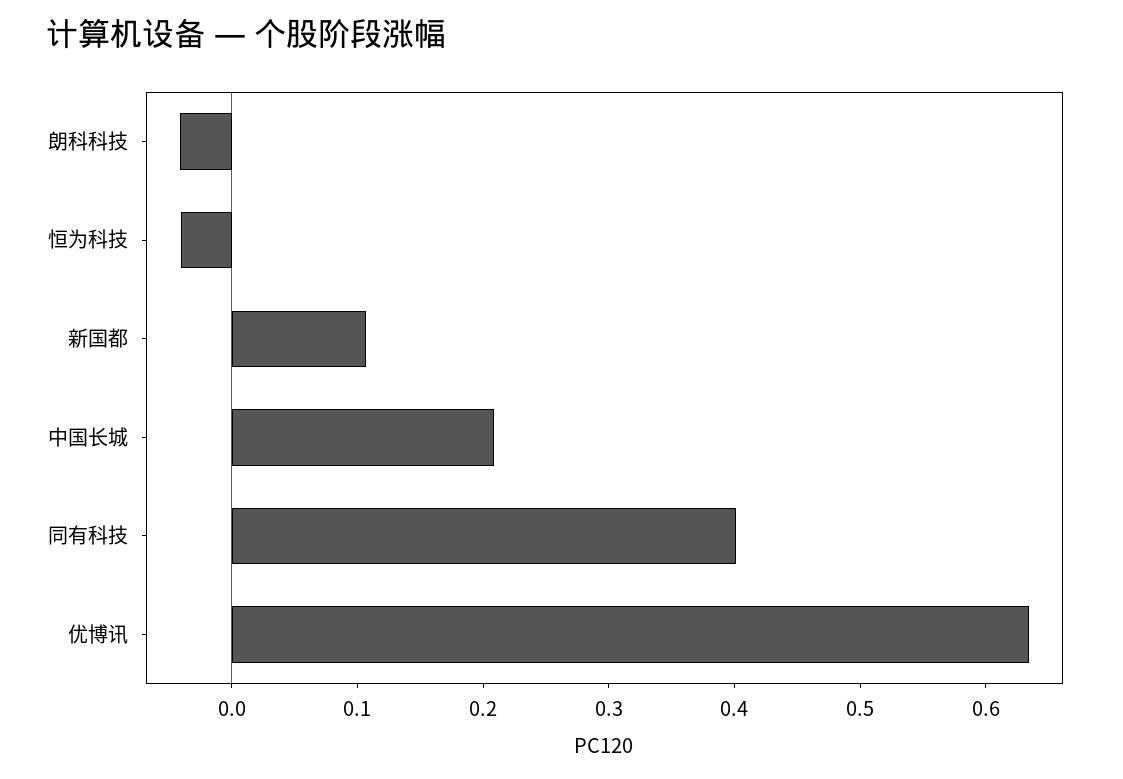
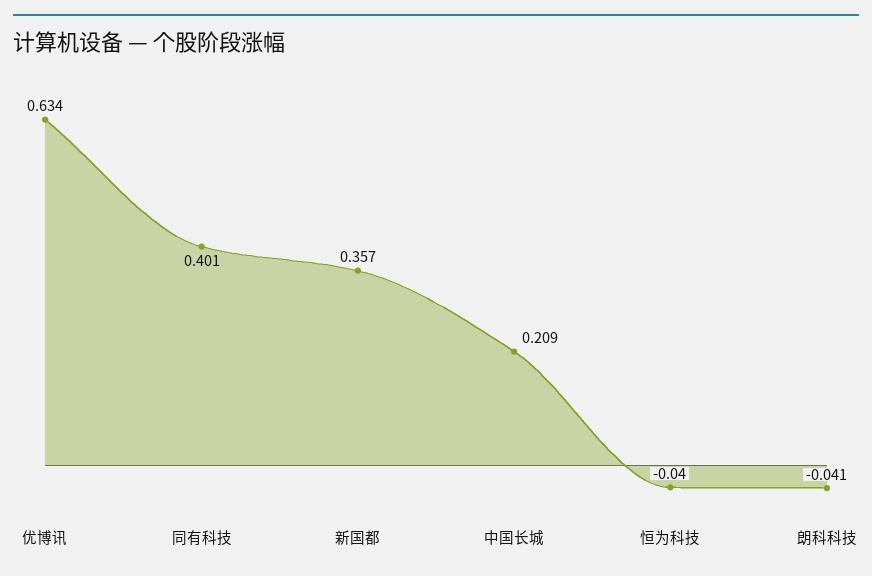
新国都: 0.1 -> 0.357

